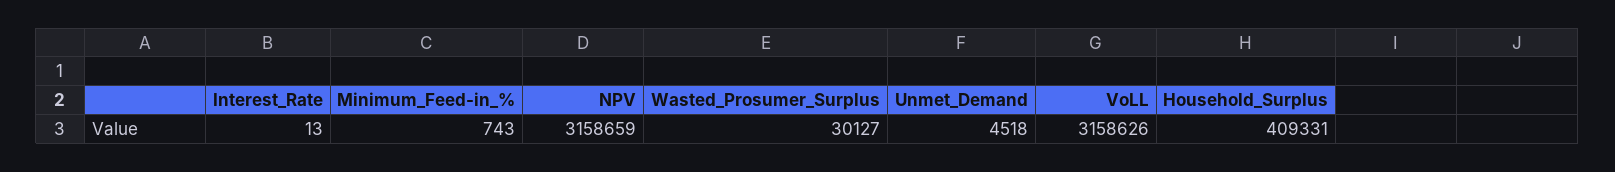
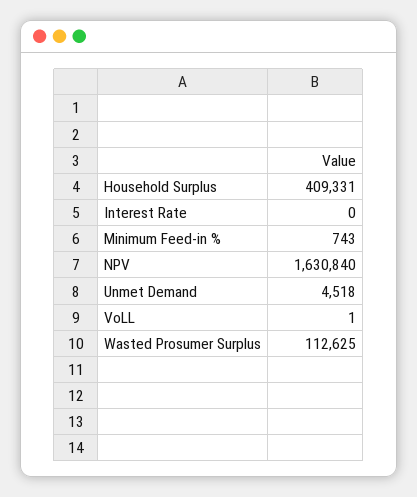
Interest_Rate: 13 -> 0
NPV: 3158659 -> 1630840
Wasted_Prosumer_Surplus: 30127 -> 112625
VoLL: 3158626 -> 1

